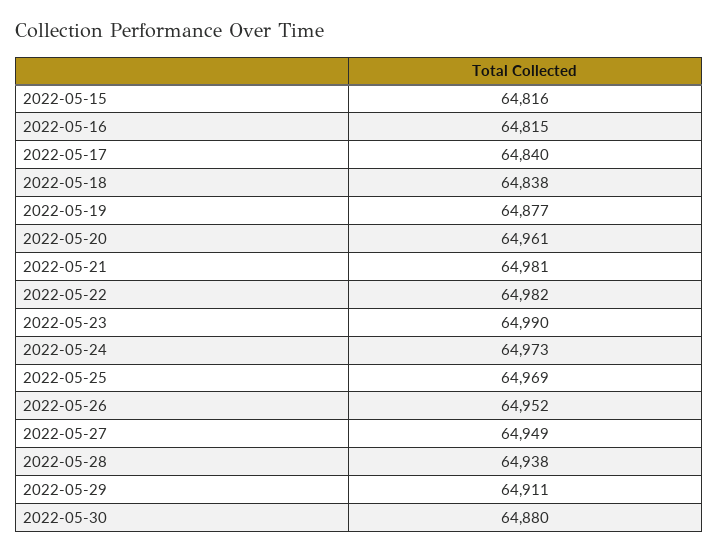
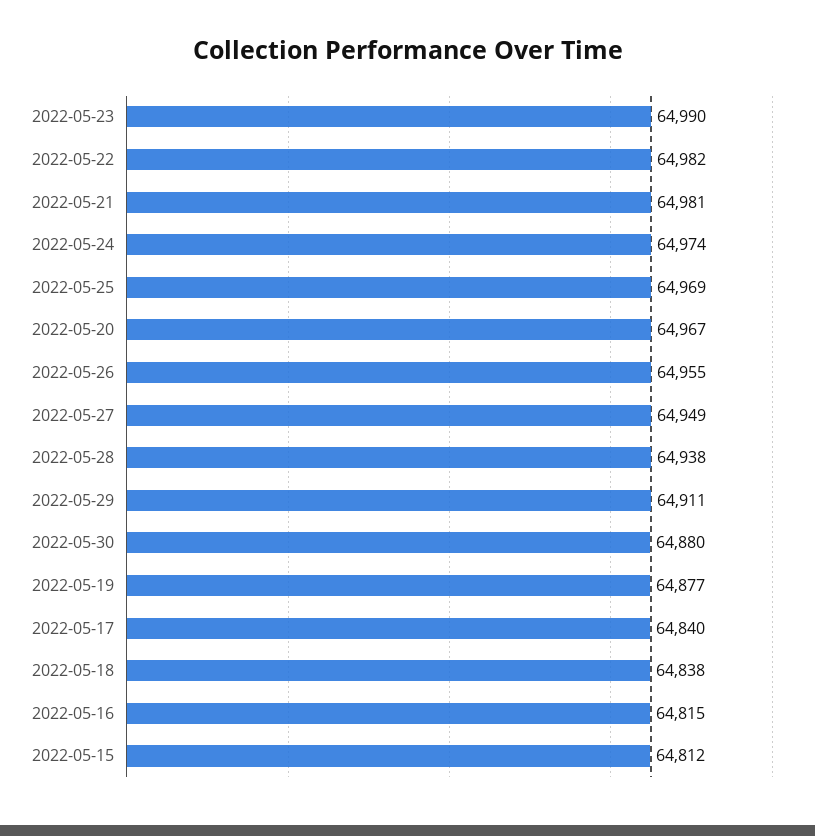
2022-05-15: 64816 -> 64812
2022-05-20: 64961 -> 64967
2022-05-24: 64973 -> 64974
2022-05-26: 64952 -> 64955

